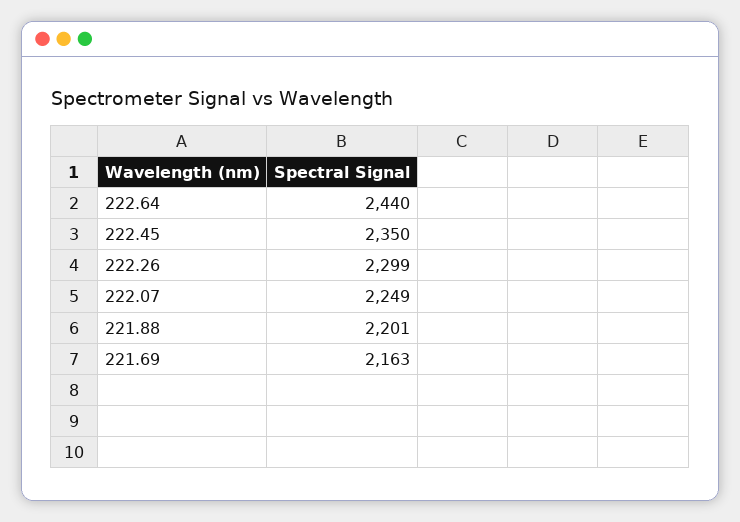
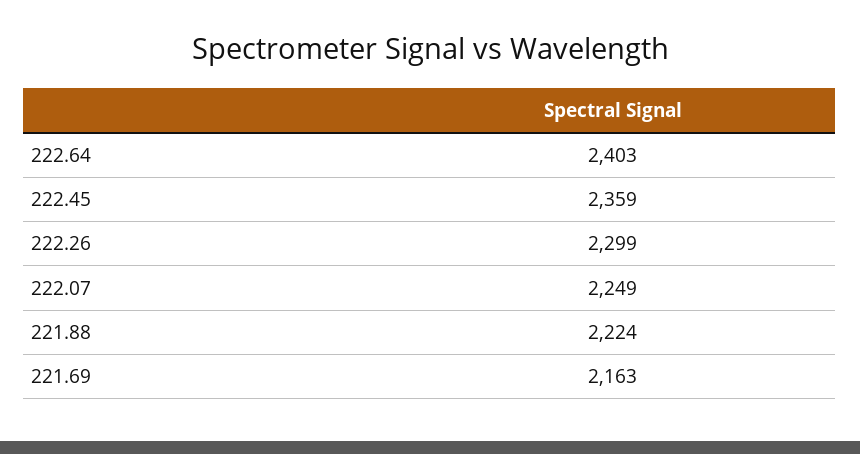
222.64: 2440 -> 2403
222.45: 2350 -> 2359
221.88: 2201 -> 2224

